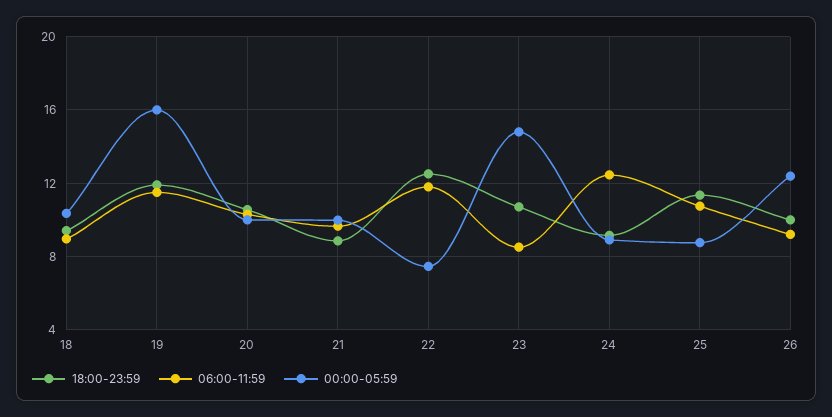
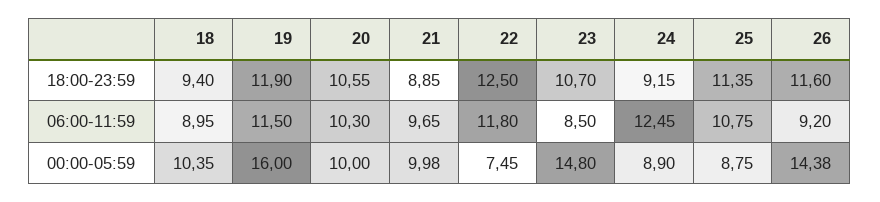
18:00-23:59, 26: 10 -> 11.6
00:00-05:59, 26: 12.5 -> 14.38

